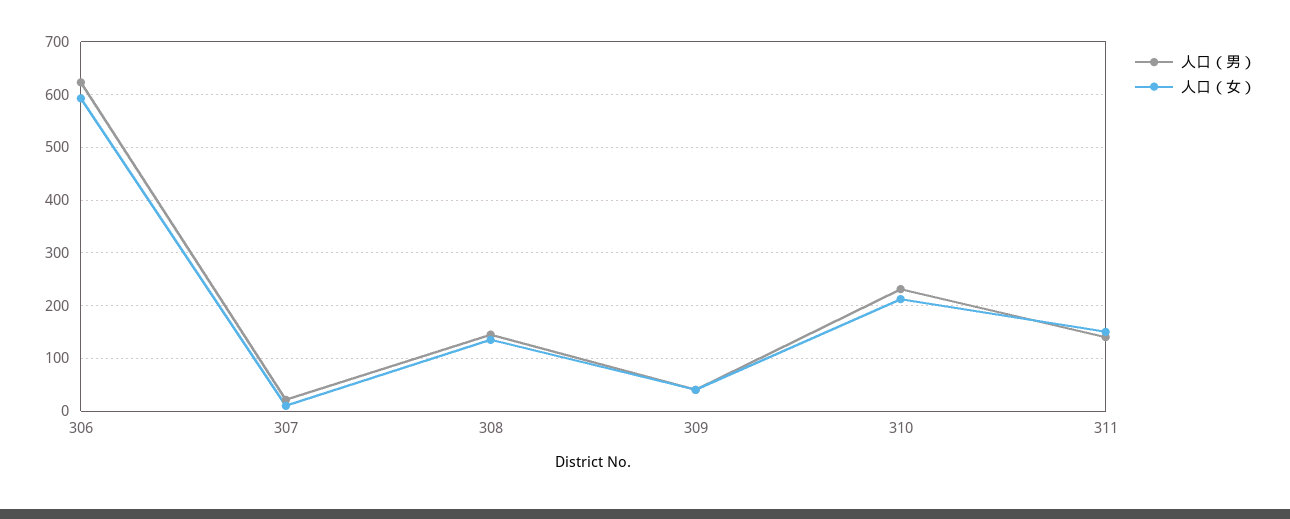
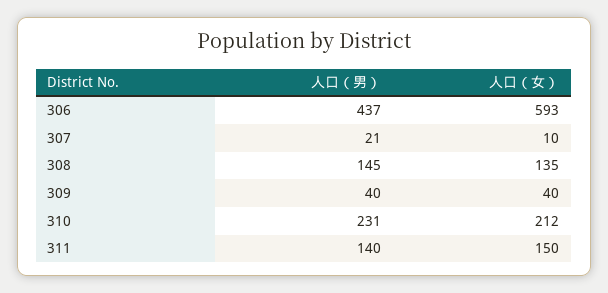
人口（男）, 306: 620 -> 437

